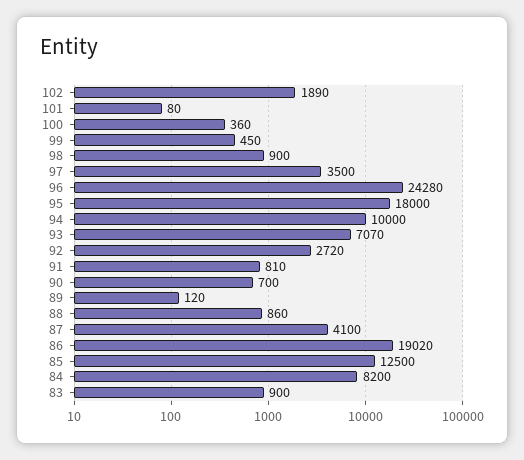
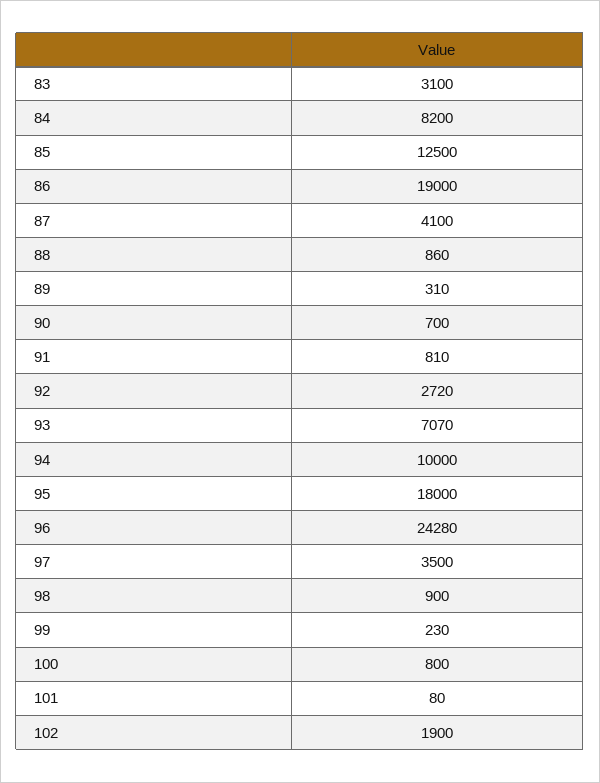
102: 1890 -> 1900
100: 360 -> 800
99: 450 -> 230
89: 120 -> 310
86: 19020 -> 19000
83: 900 -> 3100

